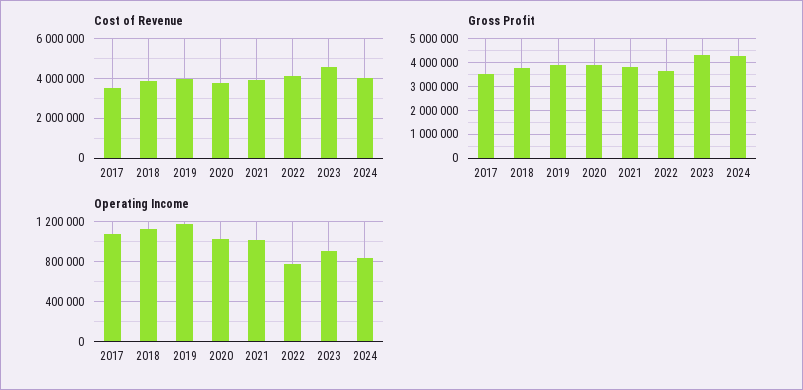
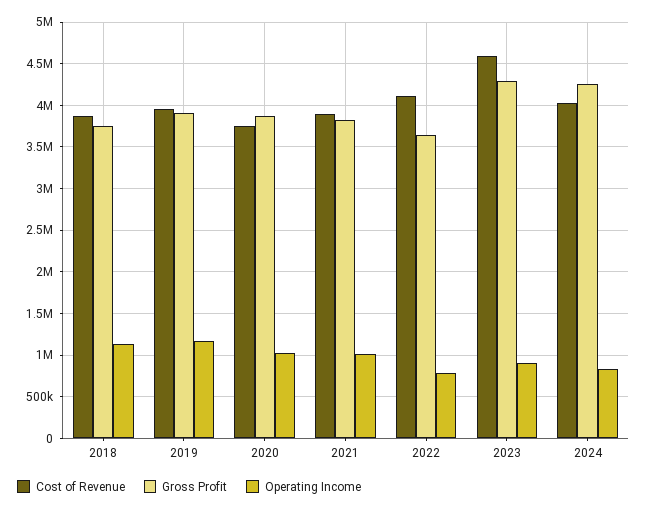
Cost of Revenue, 2017: 3500000 -> none
Gross Profit, 2017: 3500000 -> none
Operating Income, 2017: 1100000 -> none

